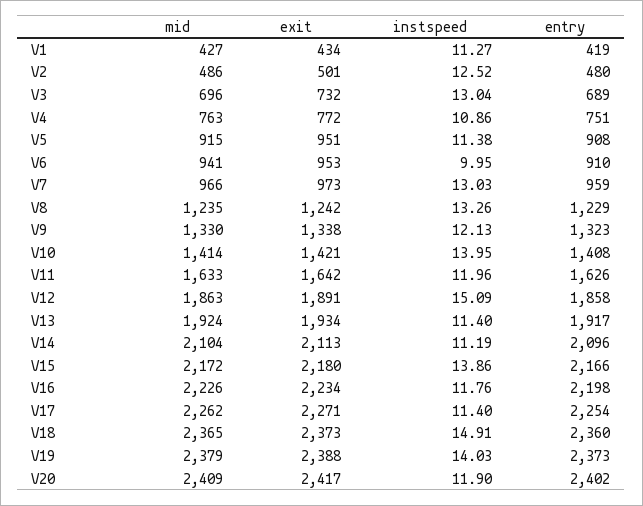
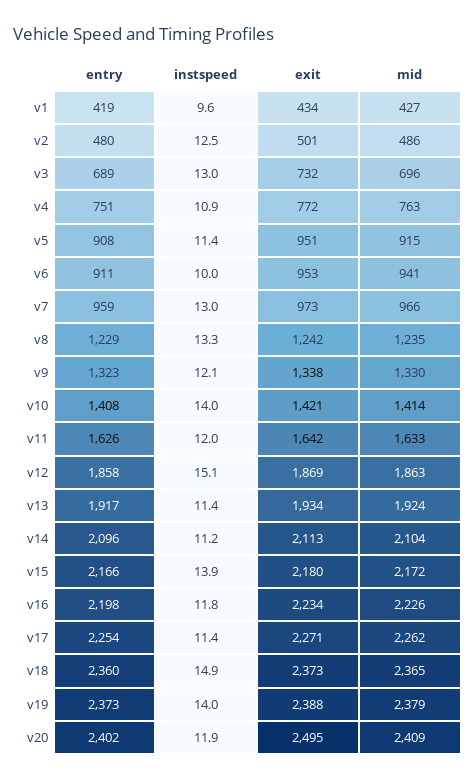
instspeed, V1: 11.27 -> 9.6
entry, V6: 910 -> 911
exit, V12: 1891 -> 1869
exit, V20: 2417 -> 2495

